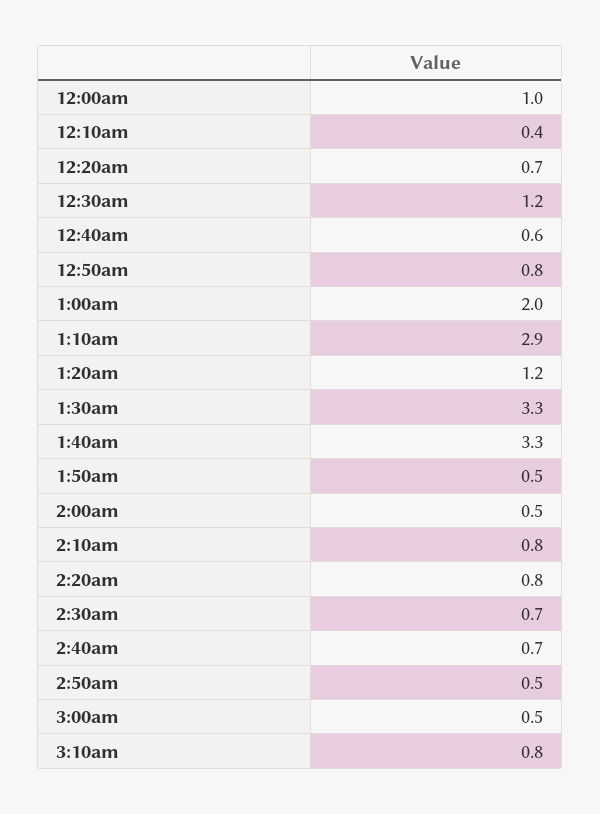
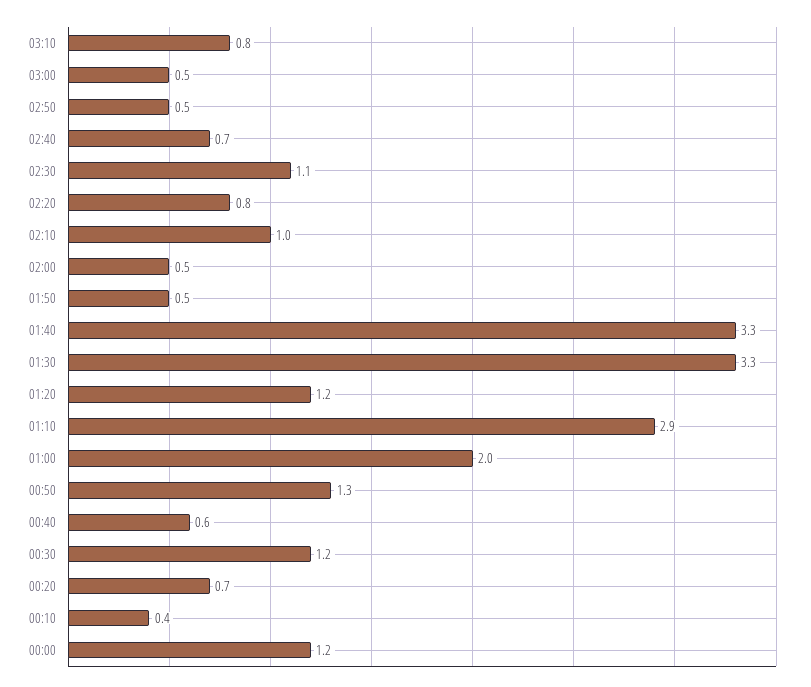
12:00am: 1 -> 1.2
12:50am: 0.8 -> 1.3
2:10am: 0.8 -> 1
2:30am: 0.7 -> 1.1

